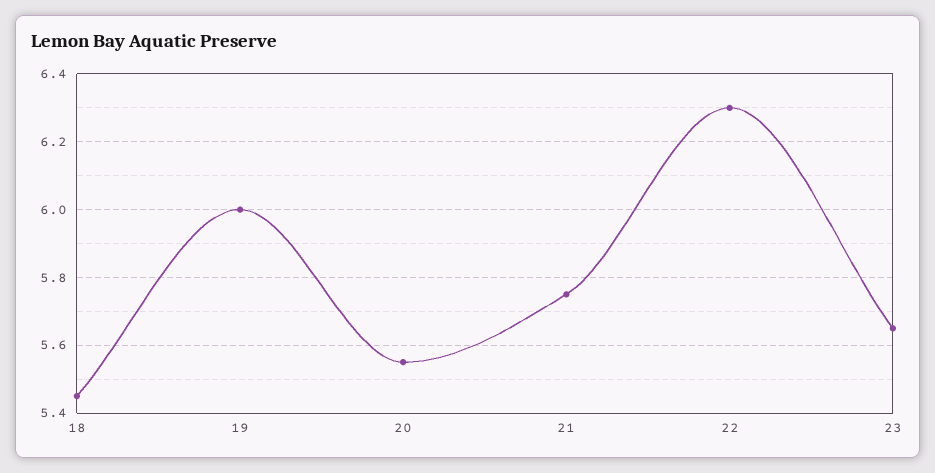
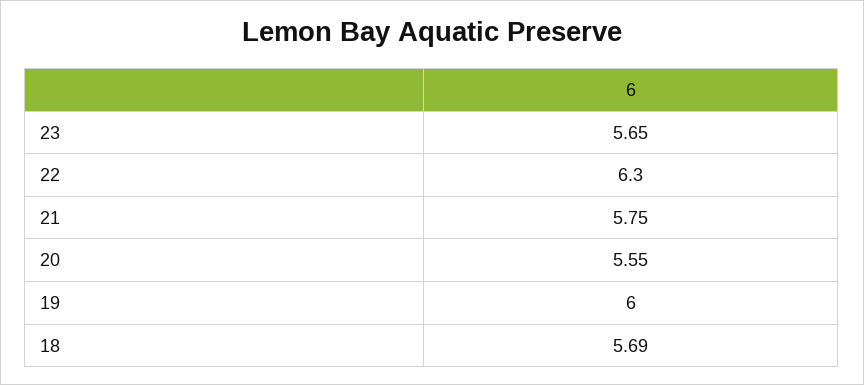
18: 5.45 -> 5.69

